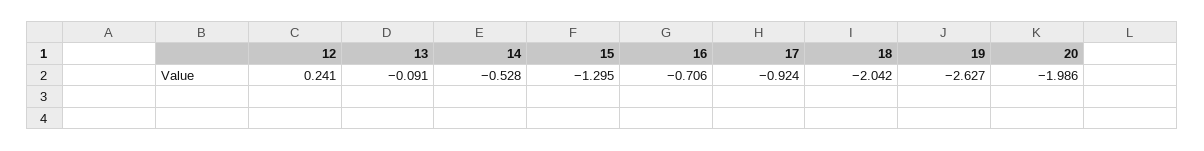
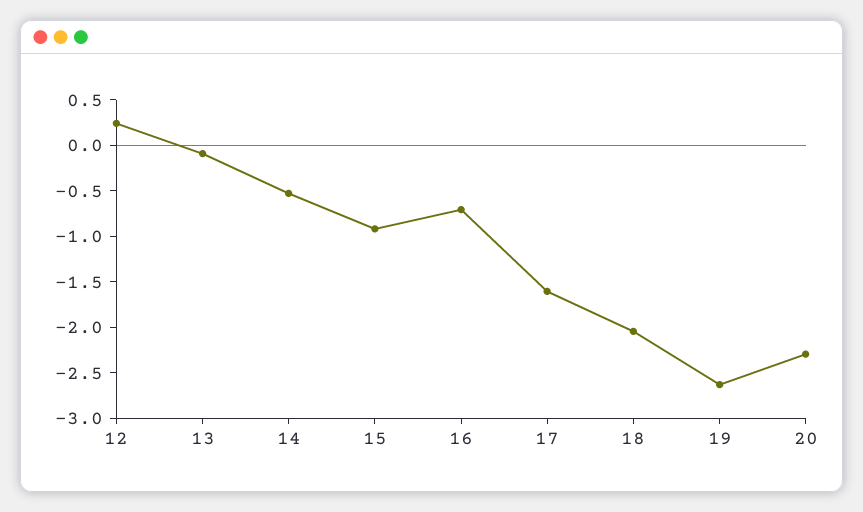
15: -1.295 -> -0.9
17: -0.924 -> -1.6
20: -1.986 -> -2.3

